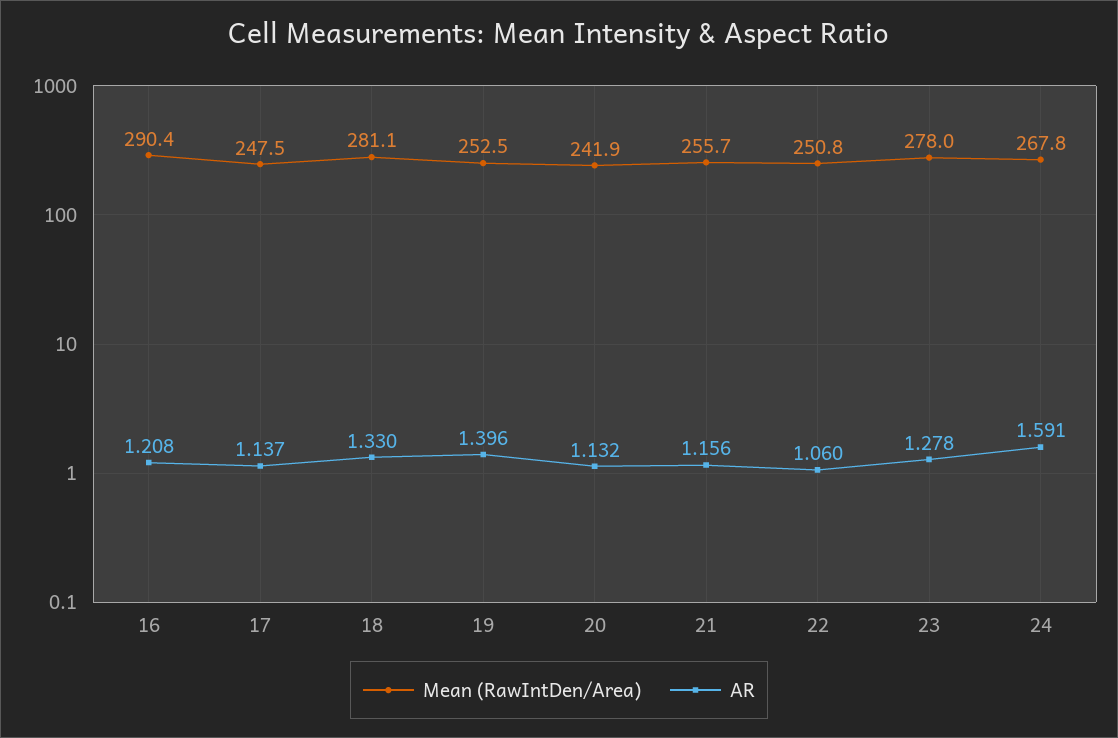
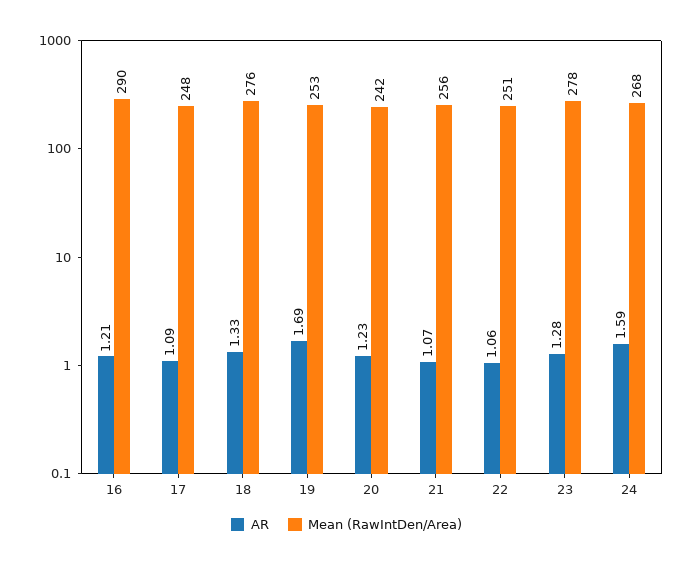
AR, 17: 1.137 -> 1.09
Mean (RawIntDen/Area), 18: 281.1 -> 276
AR, 19: 1.396 -> 1.69
AR, 20: 1.132 -> 1.23
AR, 21: 1.156 -> 1.07

